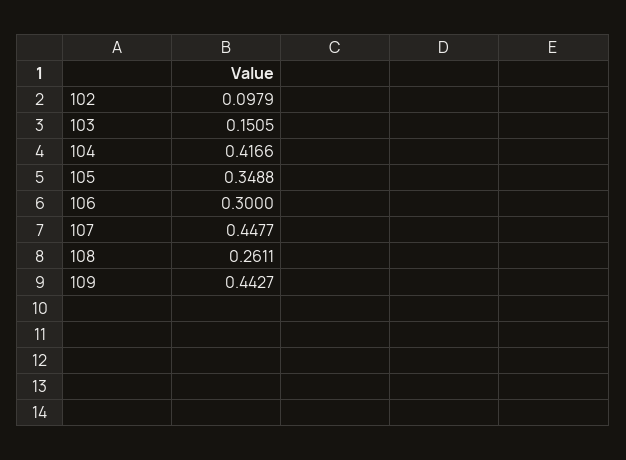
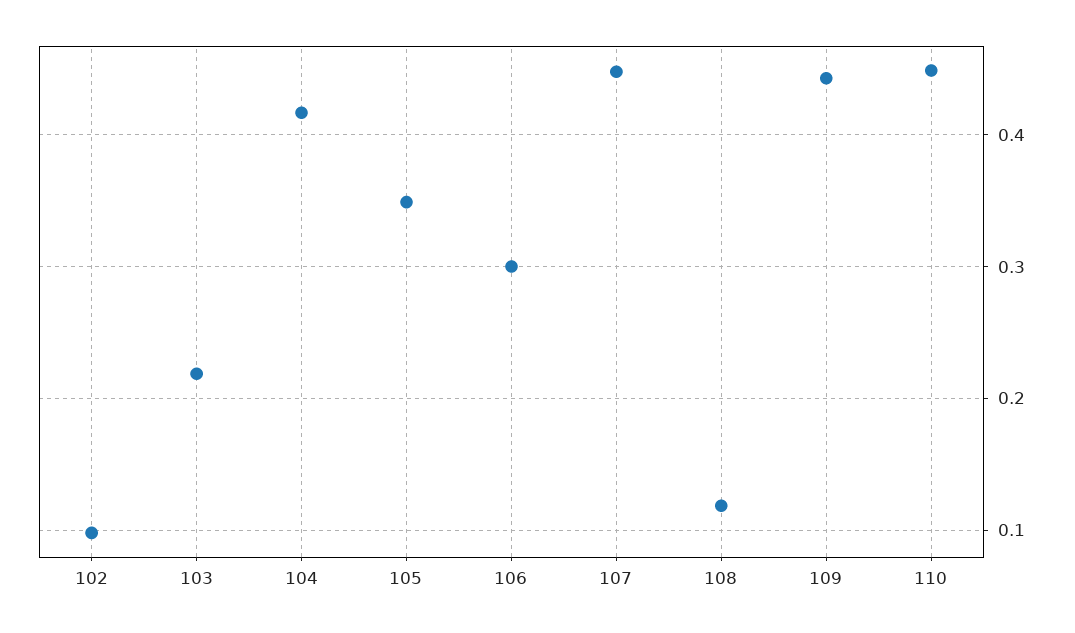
103: 0.1505 -> 0.22
108: 0.2611 -> 0.12
110: none -> 0.45

